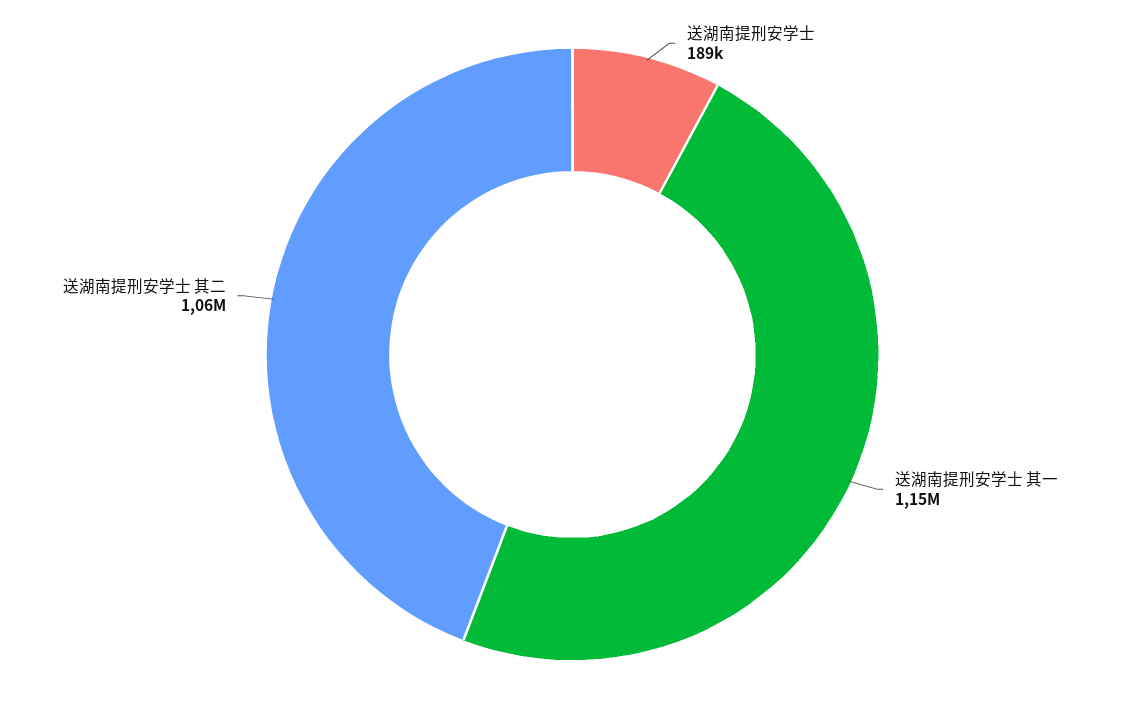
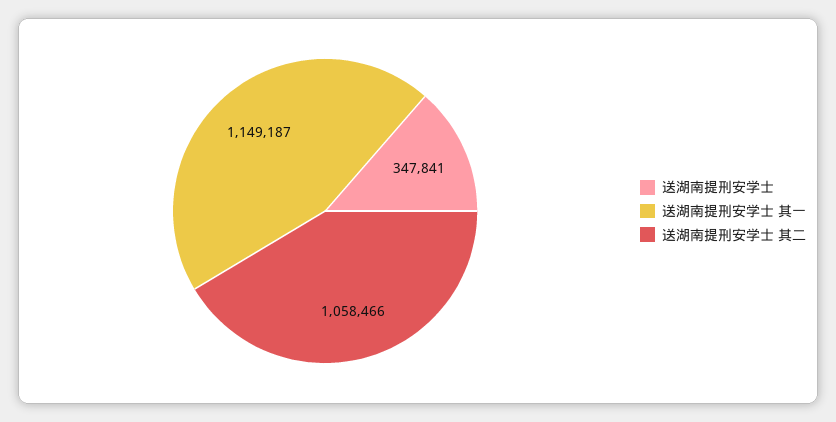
送湖南提刑安学士: 189000 -> 347841

